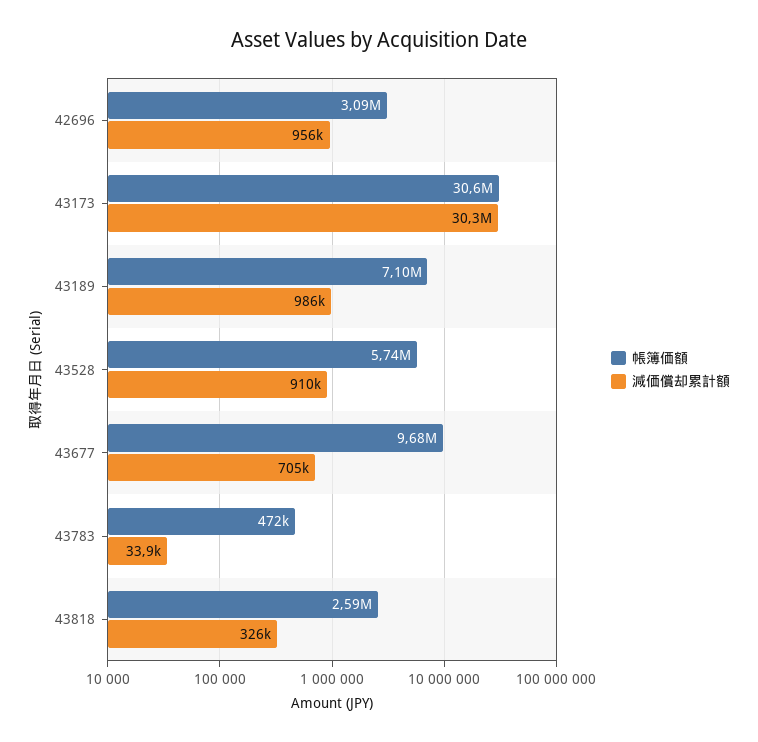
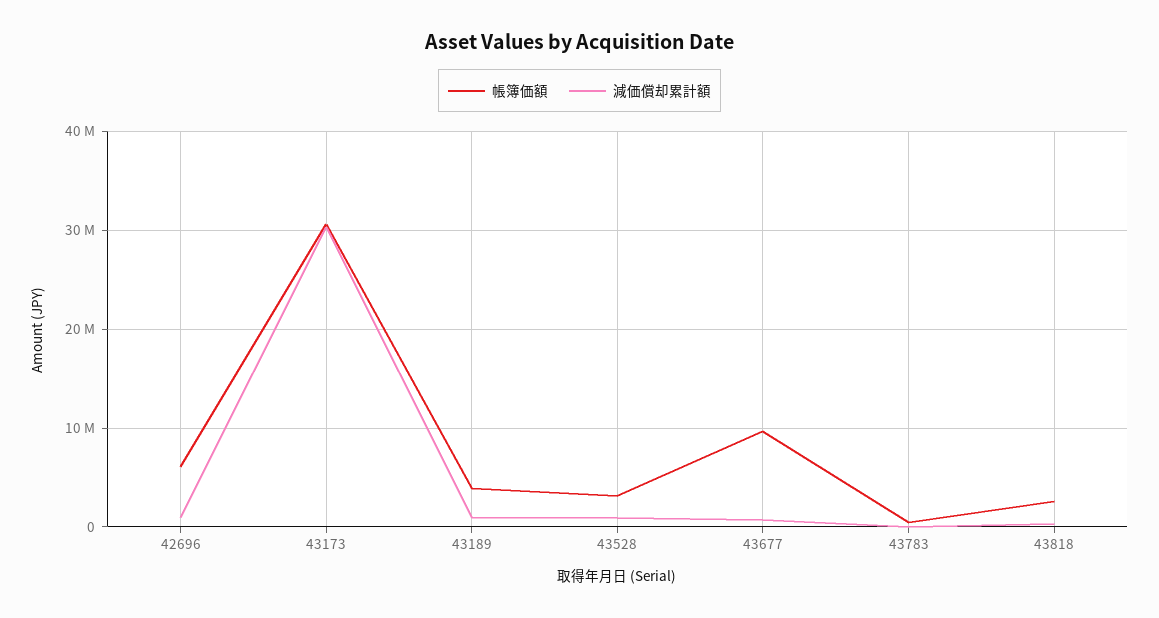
帳簿価額, 42696: 3090000 -> 6000000
帳簿価額, 43189: 7100000 -> 4000000
帳簿価額, 43528: 5740000 -> 3000000

